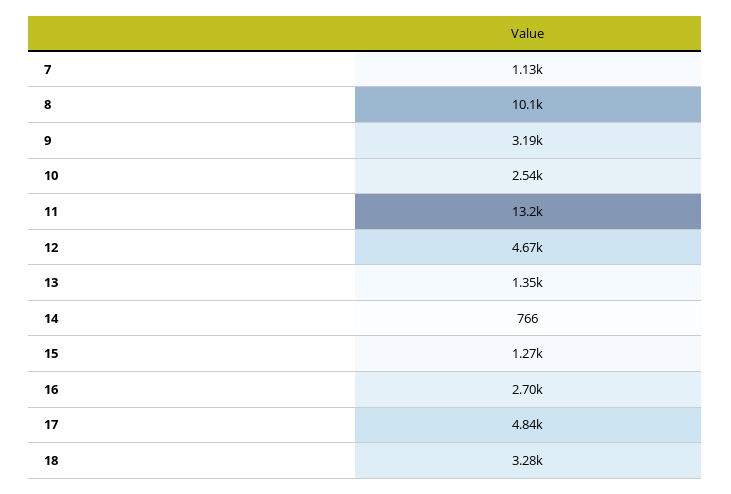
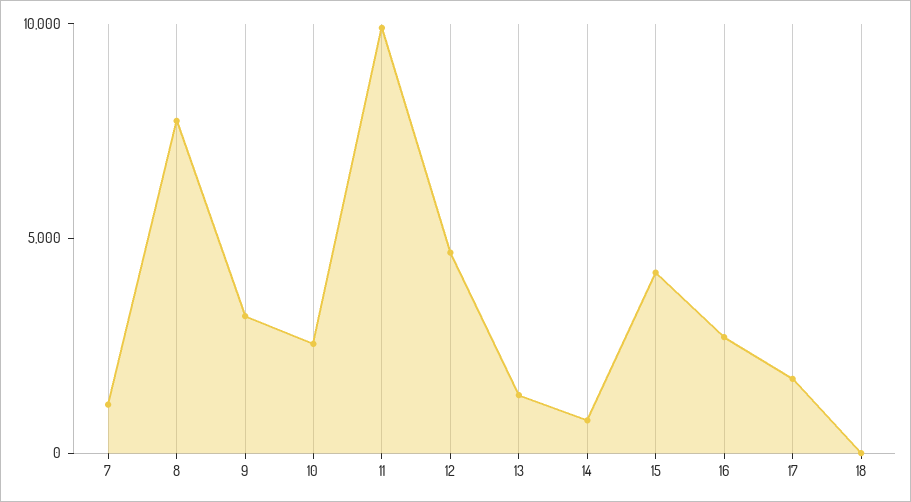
8: 10100 -> 8000
11: 13200 -> 10000
15: 1270 -> 4000
17: 4840 -> 2000
18: 3280 -> 0

